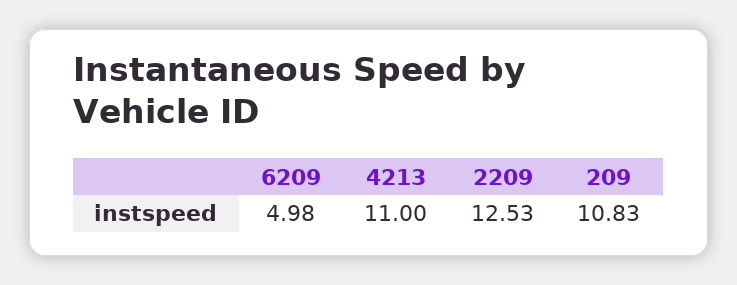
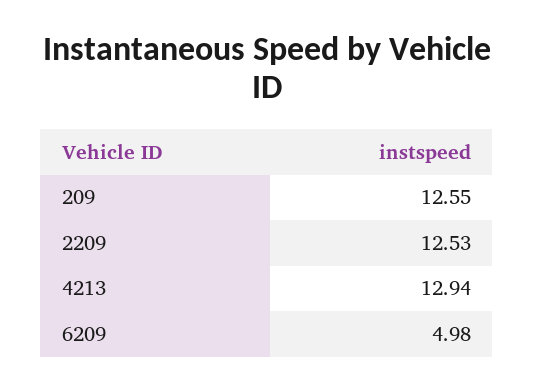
4213: 11 -> 12.94
209: 10.83 -> 12.55

